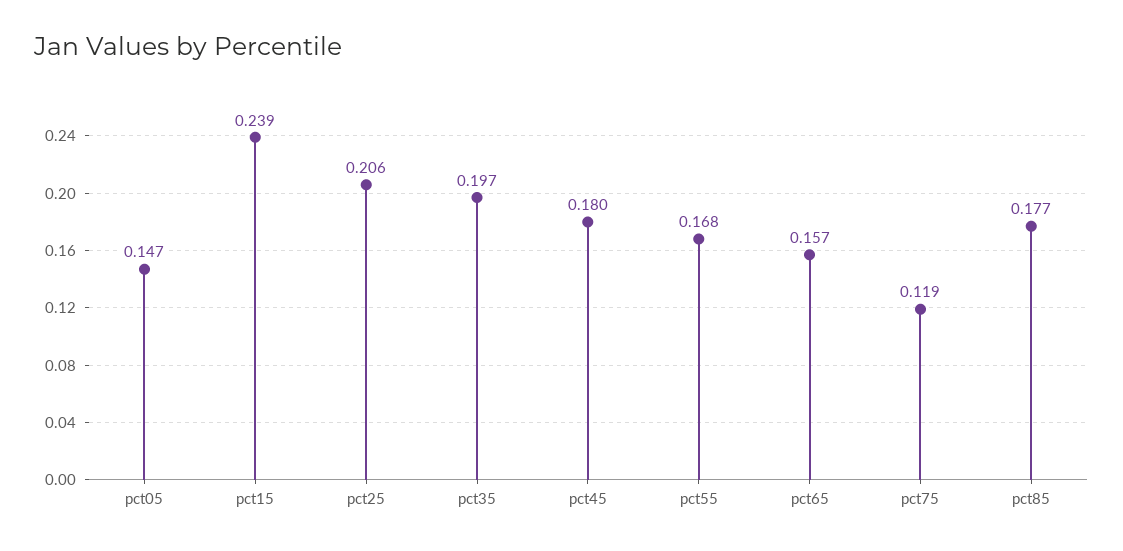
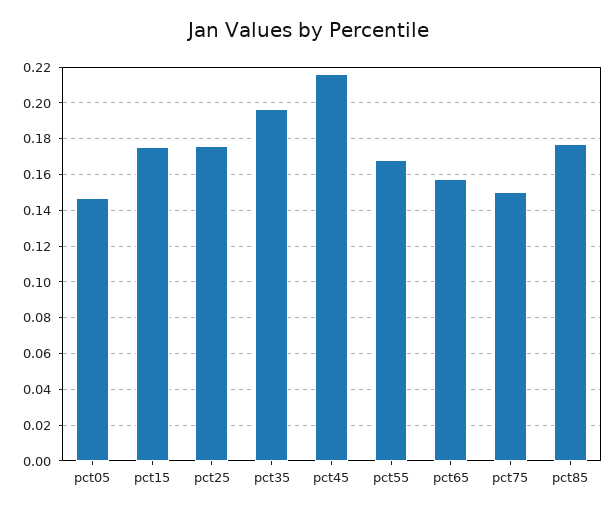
pct15: 0.239 -> 0.175
pct25: 0.206 -> 0.175
pct45: 0.18 -> 0.215
pct75: 0.119 -> 0.15

